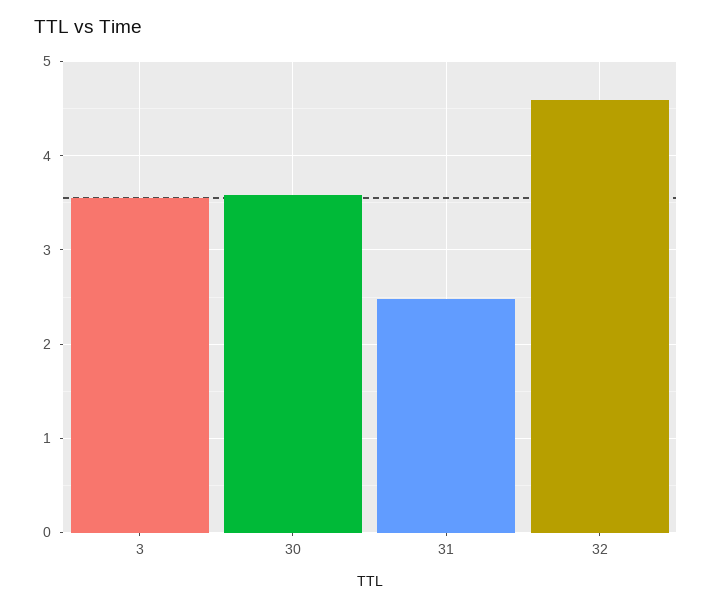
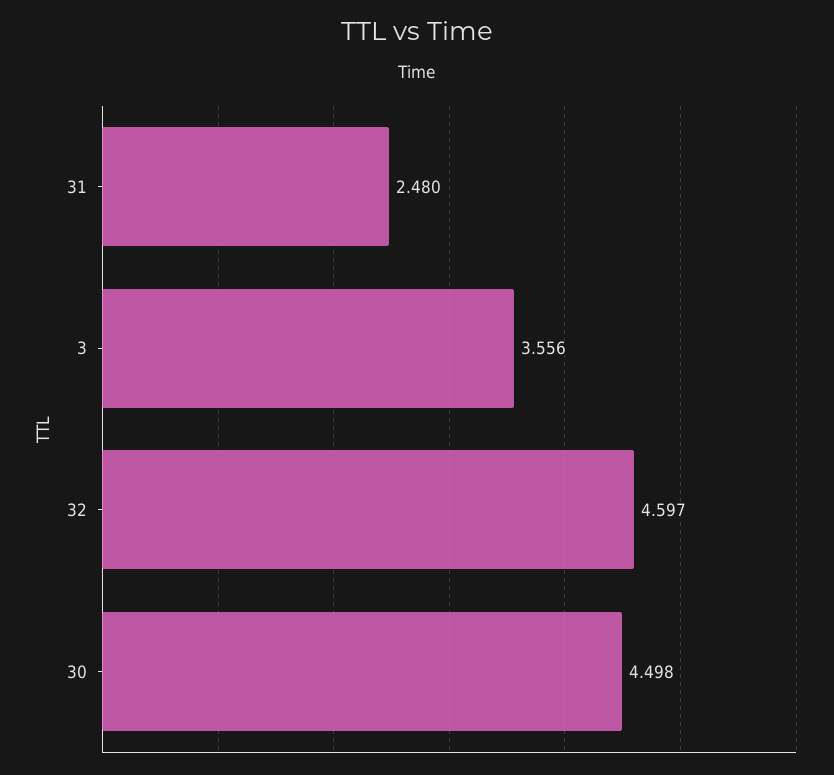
30: 3.6 -> 4.498

